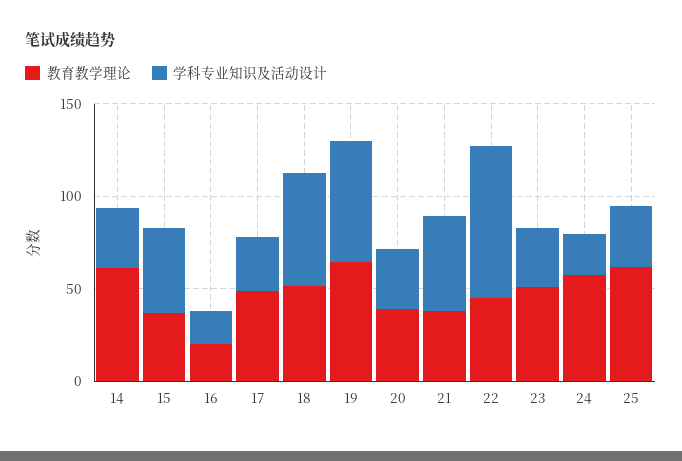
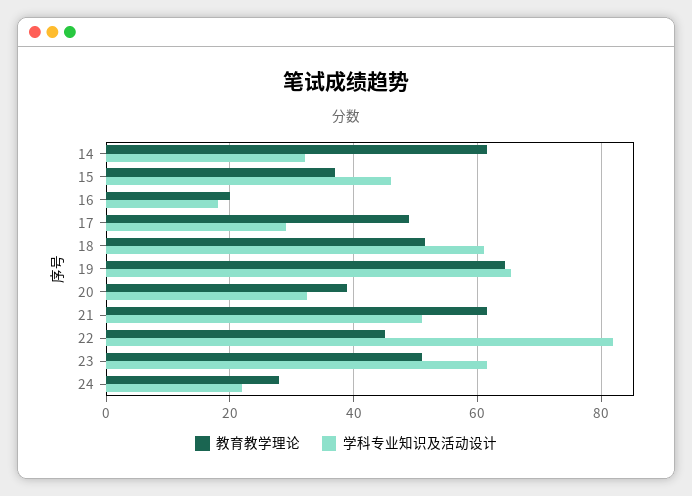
教育教学理论, 21: 40 -> 62
学科专业知识及活动设计, 23: 30 -> 62
教育教学理论, 24: 60 -> 28
教育教学理论, 25: 60 -> none
学科专业知识及活动设计, 25: 30 -> none

